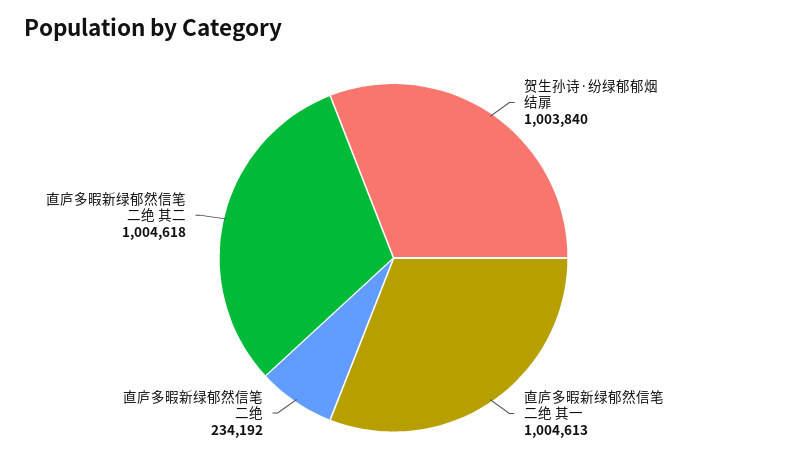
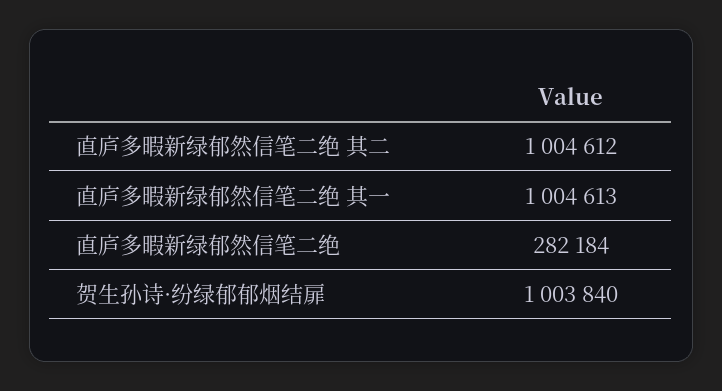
直庐多暇新绿郁然信笔二绝: 234192 -> 282184
直庐多暇新绿郁然信笔二绝 其二: 1004618 -> 1004612

